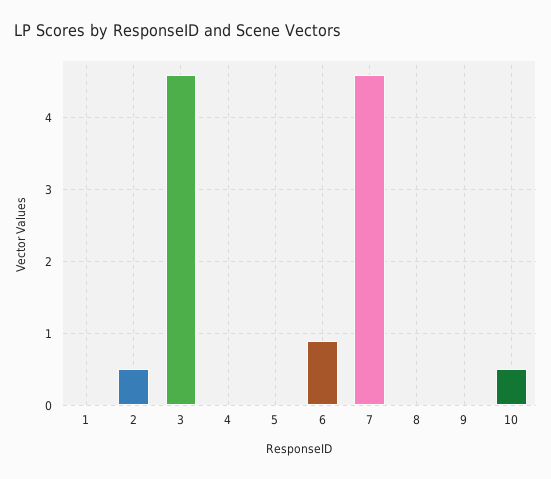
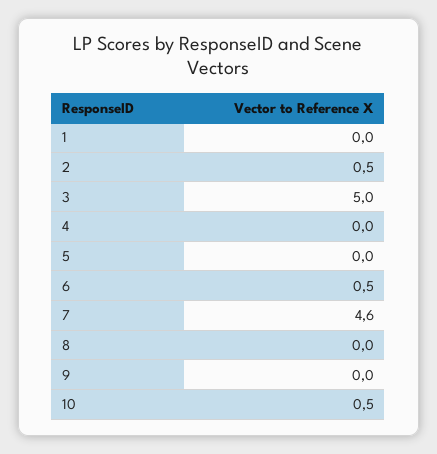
3: 4.6 -> 5
6: 0.9 -> 0.5

